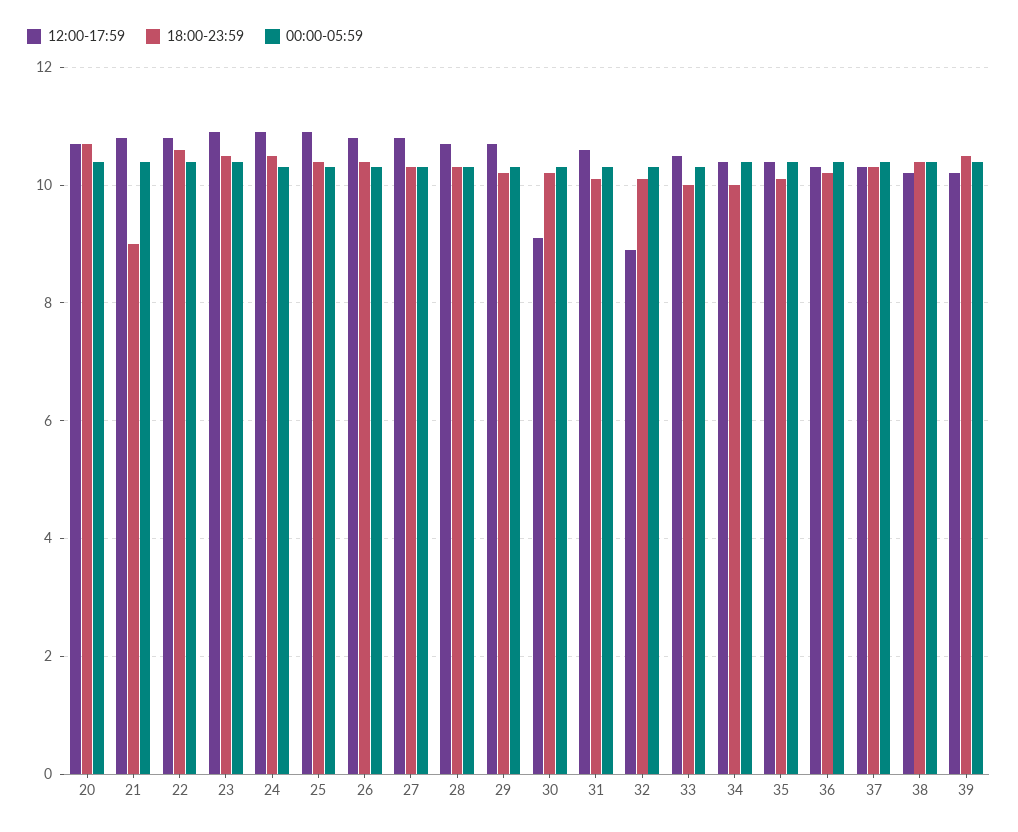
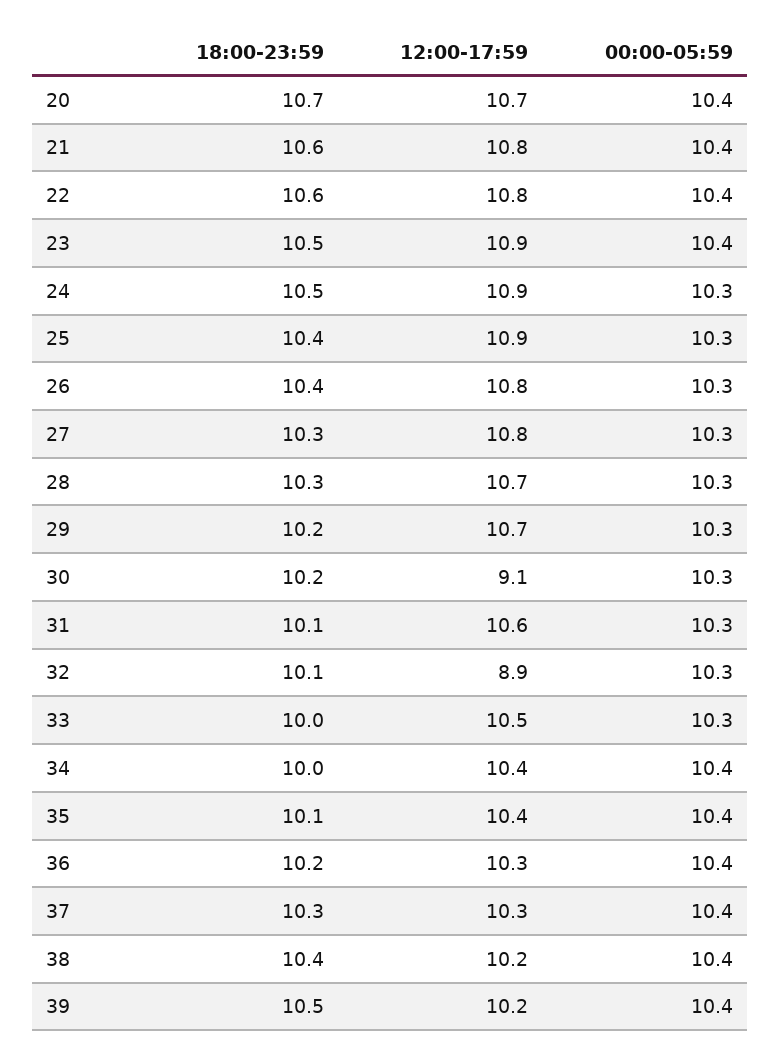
18:00-23:59, 21: 9 -> 10.6

